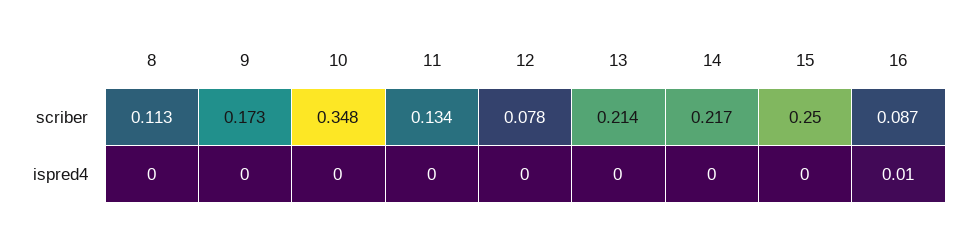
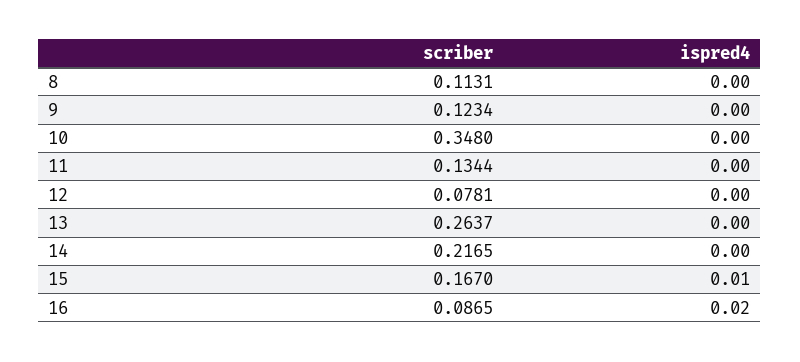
9, scriber: 0.173 -> 0.1234
13, scriber: 0.214 -> 0.2637
15, scriber: 0.25 -> 0.167
15, ispred4: 0 -> 0.01
16, ispred4: 0.01 -> 0.02

